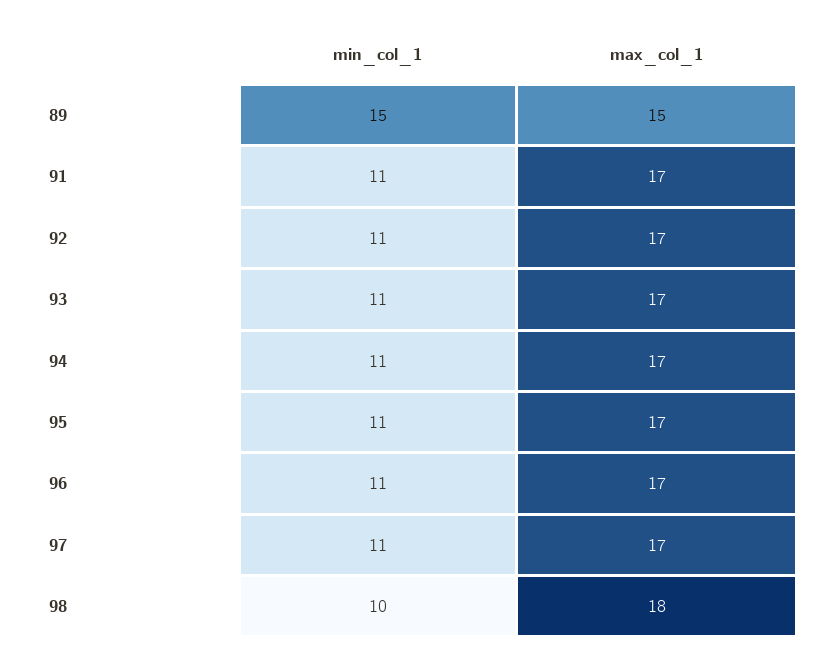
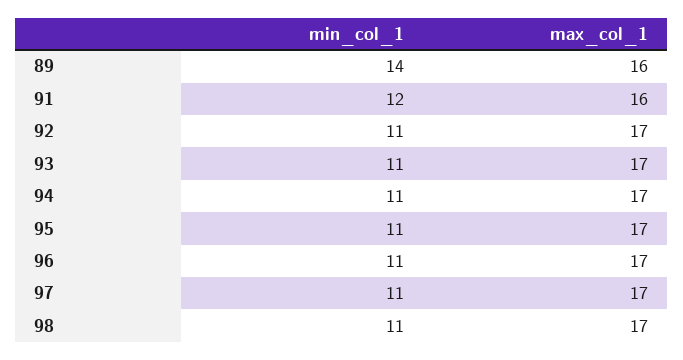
min_col_1, 89: 15 -> 14
max_col_1, 89: 15 -> 16
min_col_1, 91: 11 -> 12
max_col_1, 91: 17 -> 16
min_col_1, 98: 10 -> 11
max_col_1, 98: 18 -> 17

